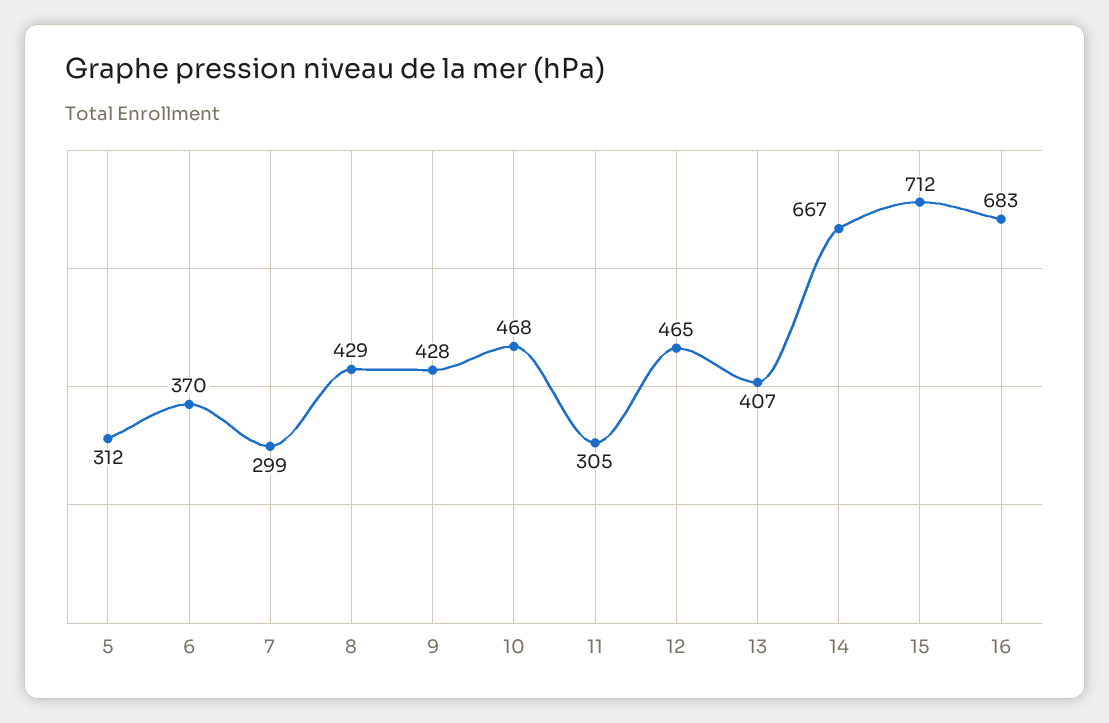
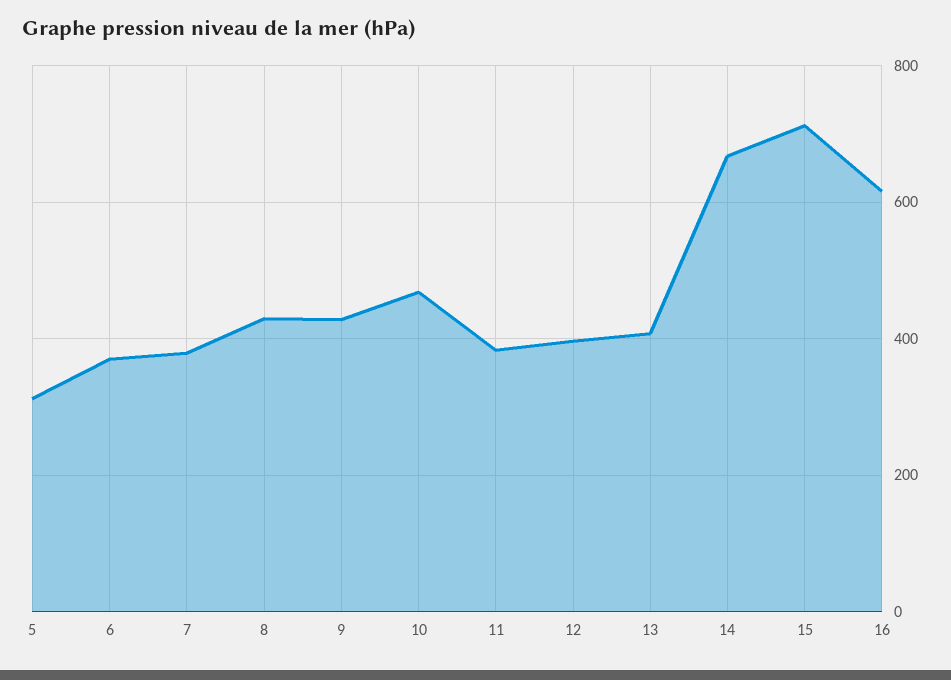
7: 299 -> 380
11: 305 -> 380
12: 465 -> 400
16: 683 -> 620

